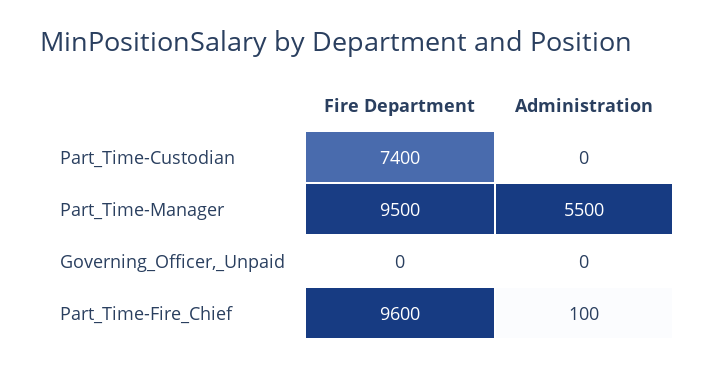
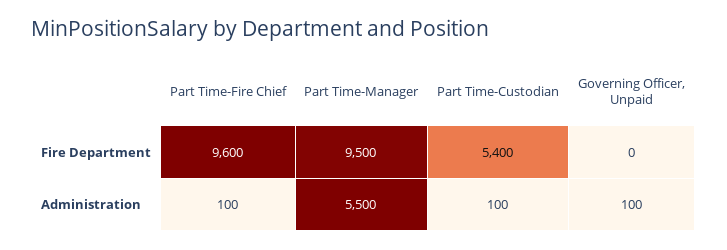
Fire Department, Part_Time-Custodian: 7400 -> 5400
Administration, Part_Time-Custodian: 0 -> 100
Administration, Governing_Officer,_Unpaid: 0 -> 100

